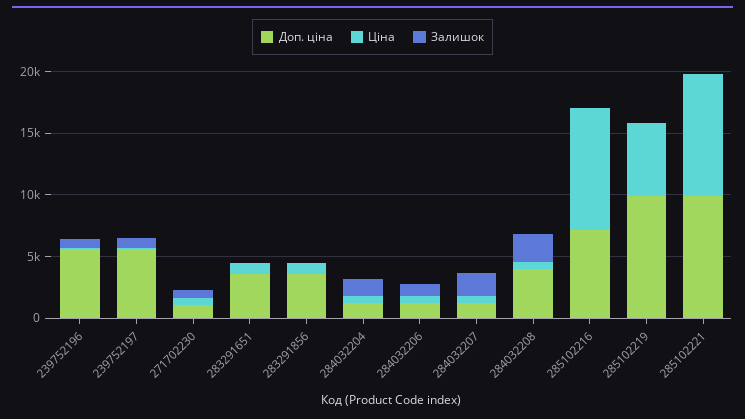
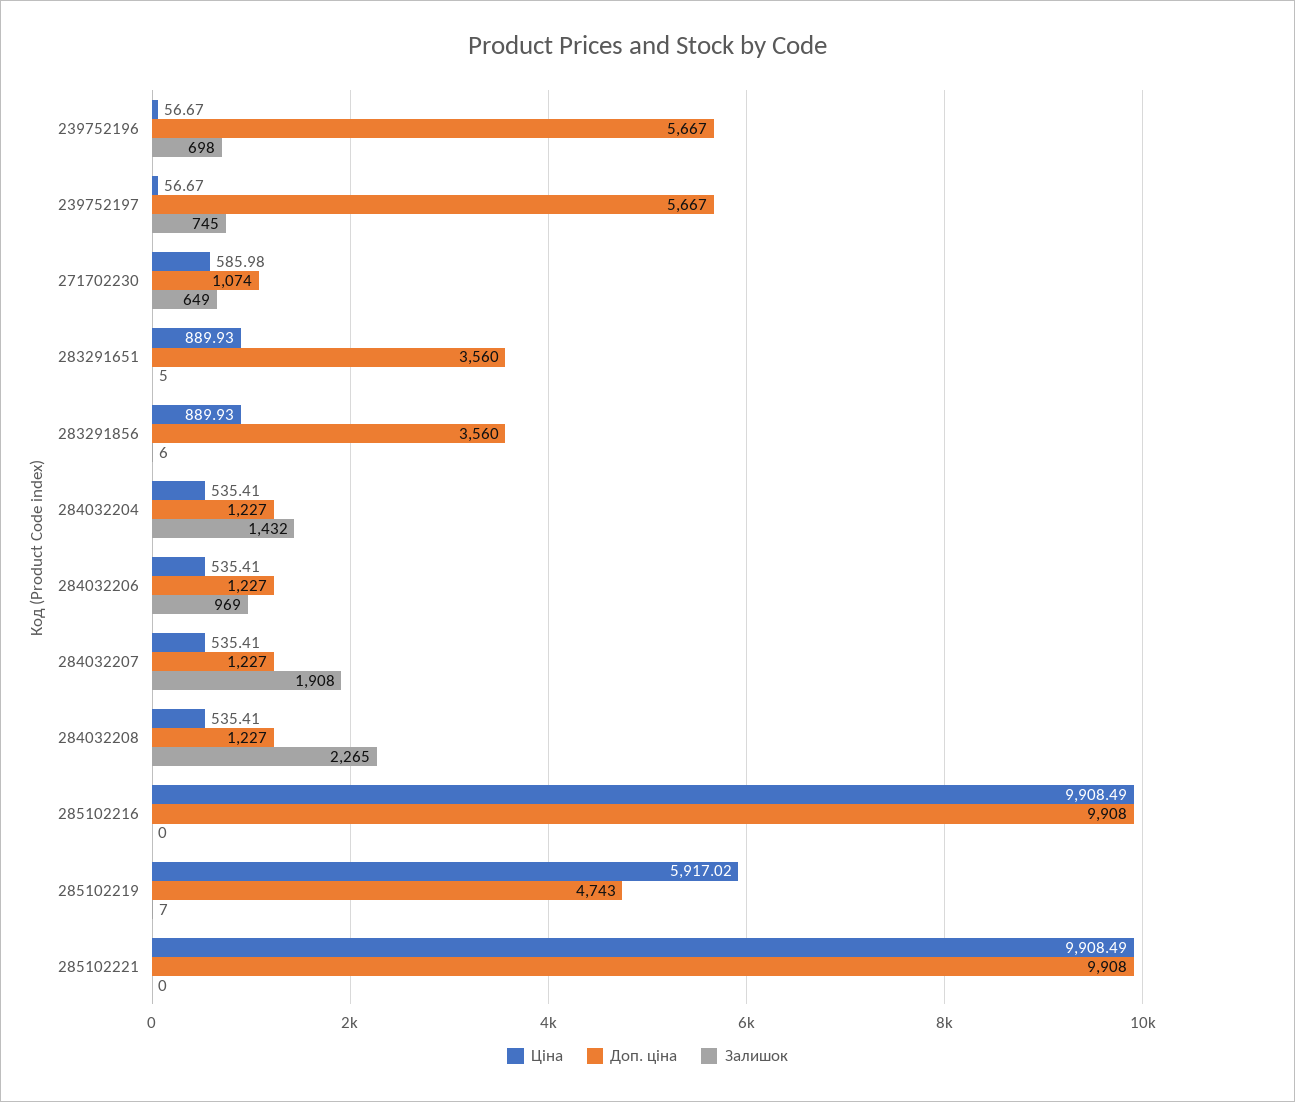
Доп. ціна, 284032208: 4000 -> 1227
Доп. ціна, 285102216: 7000 -> 9908
Доп. ціна, 285102219: 10000 -> 4743

